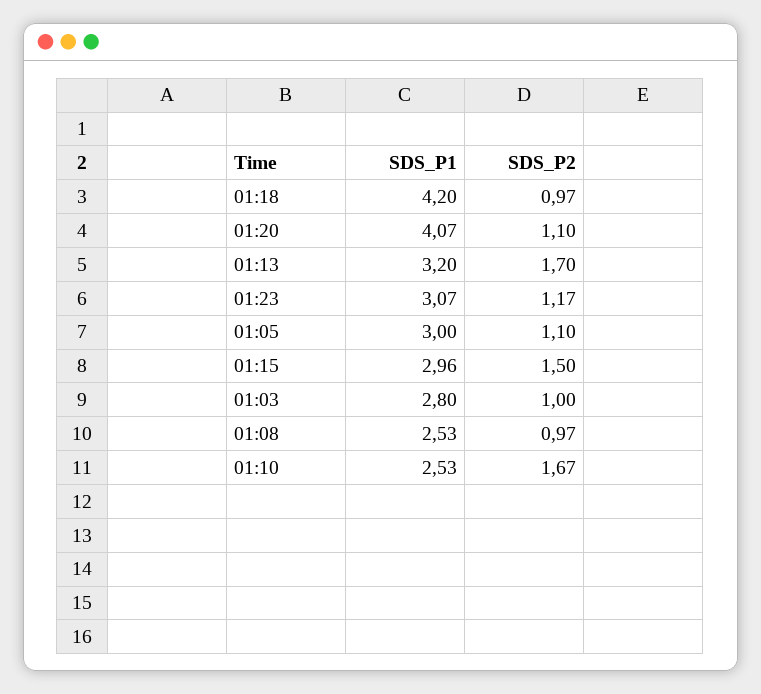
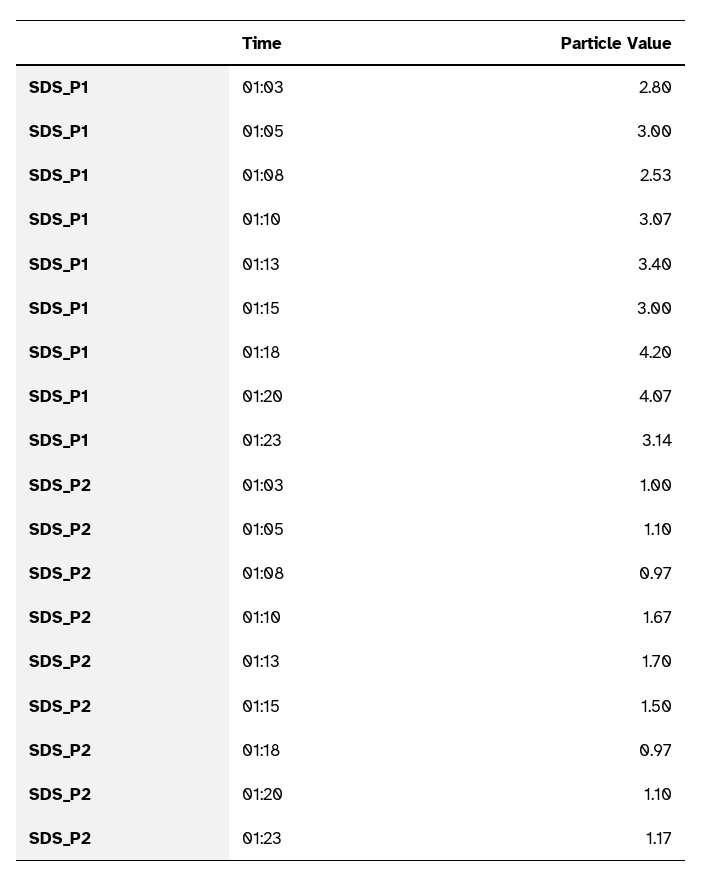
SDS_P1, 01:13: 3.2 -> 3.4
SDS_P1, 01:23: 3.07 -> 3.14
SDS_P1, 01:15: 2.96 -> 3
SDS_P1, 01:10: 2.53 -> 3.07

